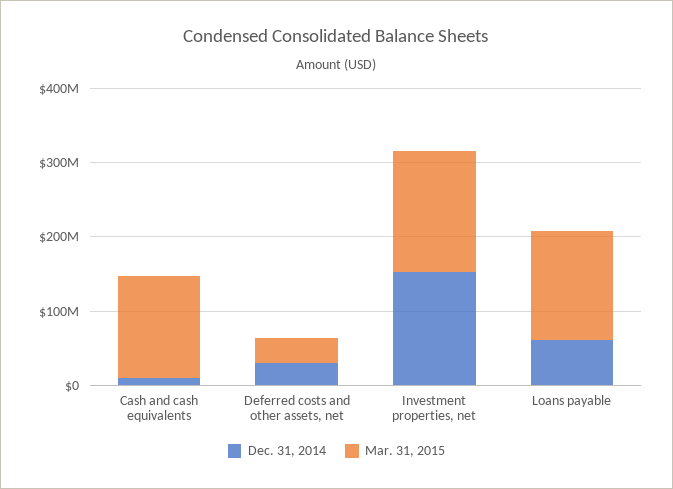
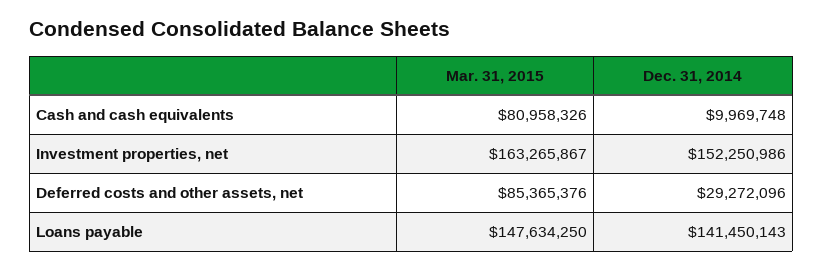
Mar. 31, 2015, Cash and cash equivalents: 140000000 -> 80958326
Mar. 31, 2015, Deferred costs and other assets, net: 40000000 -> 85365376
Dec. 31, 2014, Loans payable: 60000000 -> 141450143

